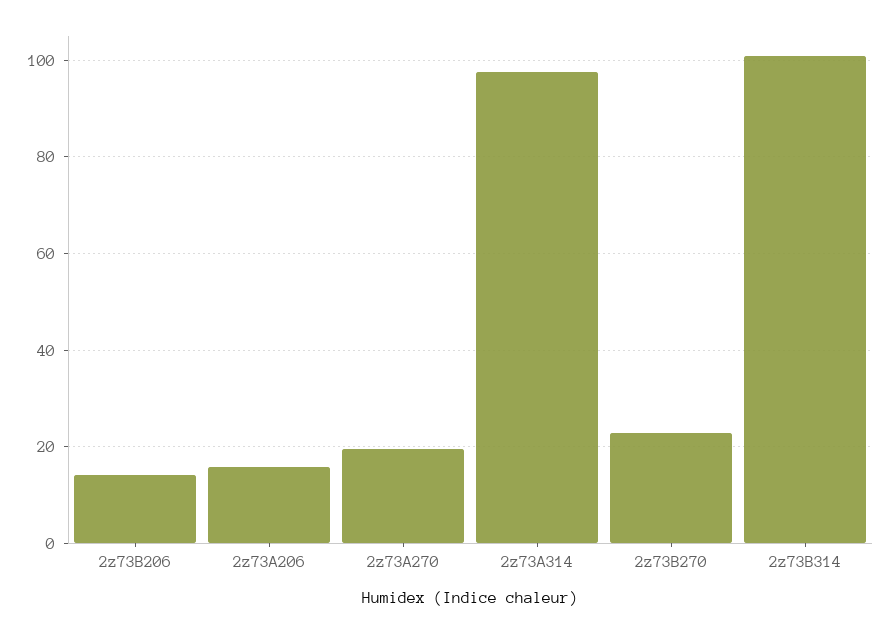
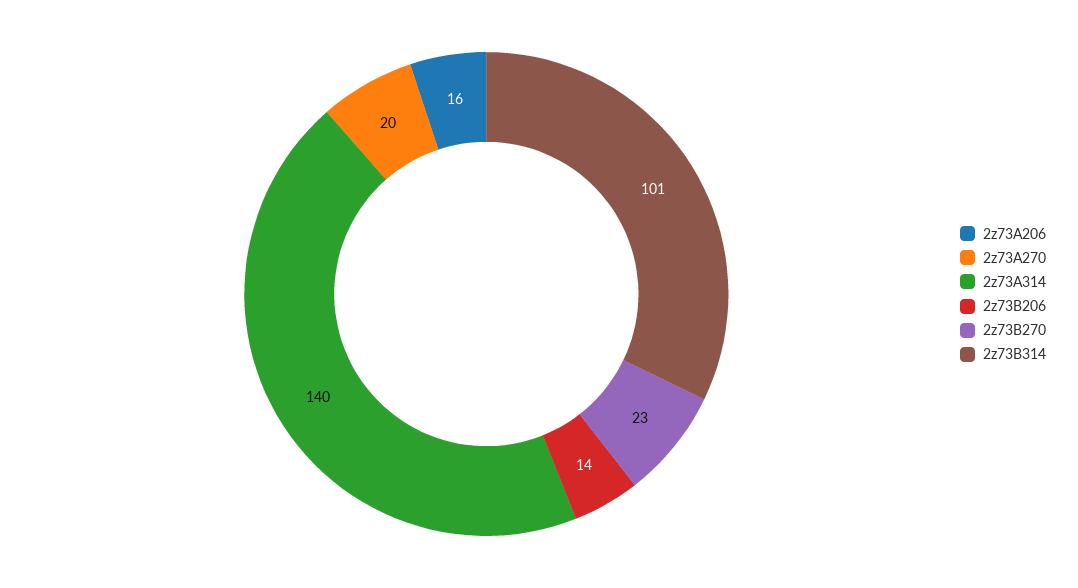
2z73A314: 98 -> 140

